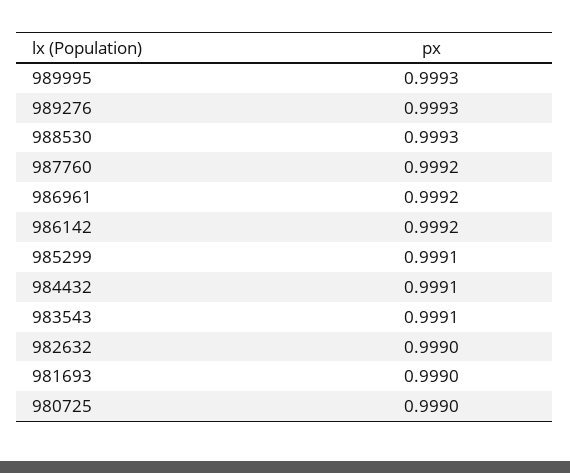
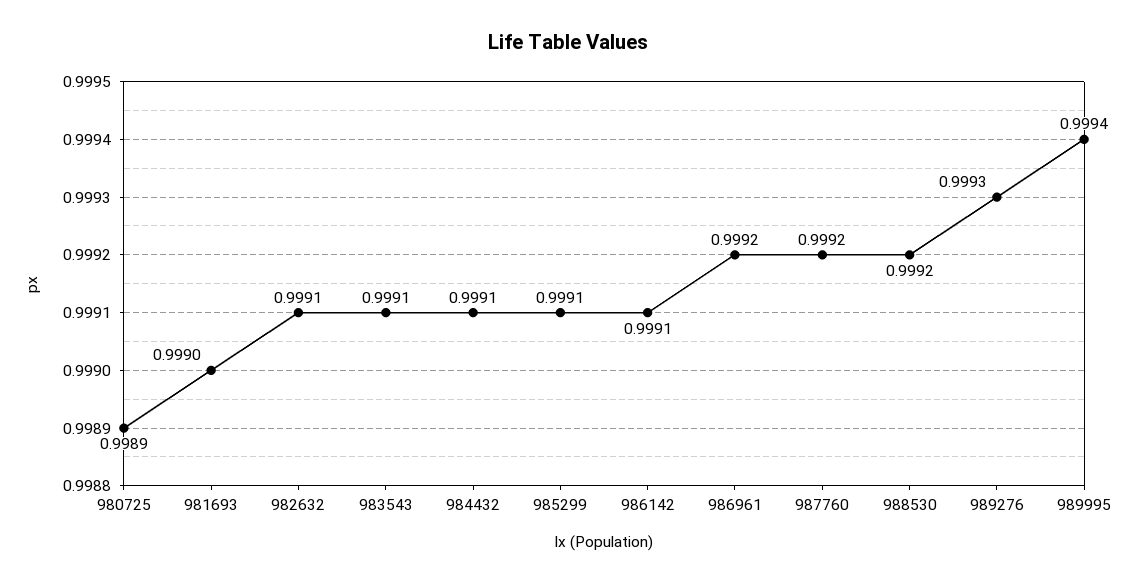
989995: 0.9993 -> 0.9994
988530: 0.9993 -> 0.9992
986142: 0.9992 -> 0.9991
982632: 0.999 -> 0.9991
980725: 0.999 -> 0.9989

